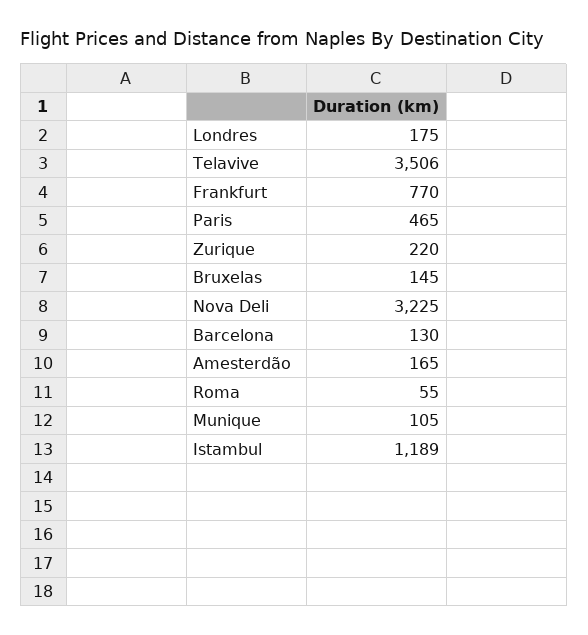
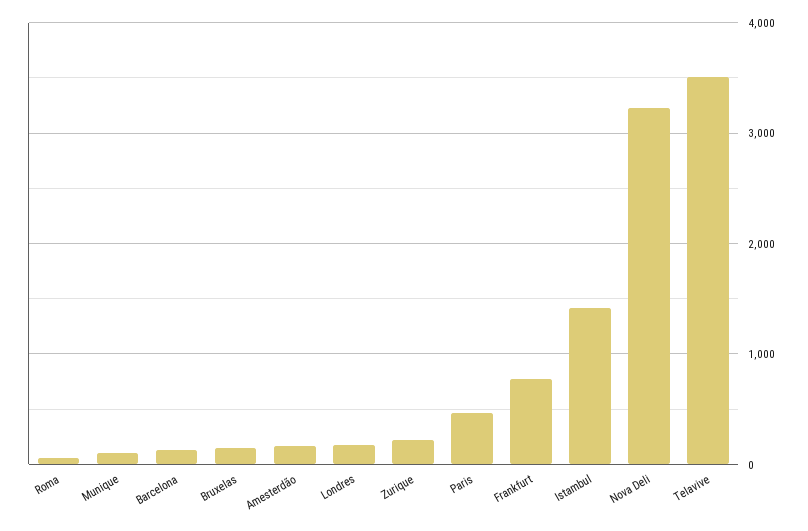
Istambul: 1189 -> 1400

